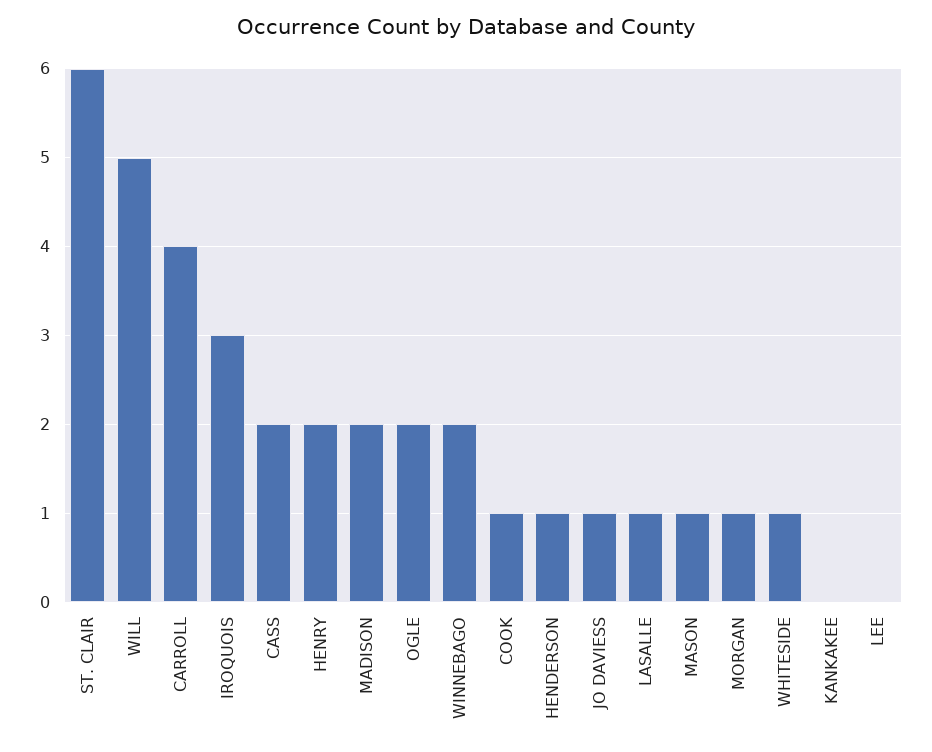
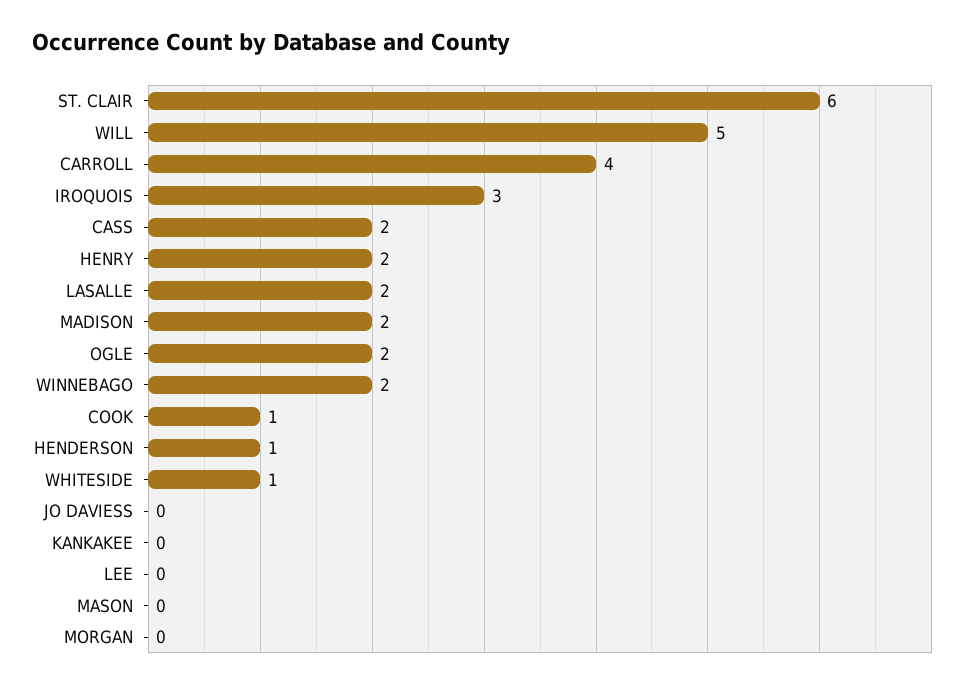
JO DAVIESS: 1 -> 0
LASALLE: 1 -> 2
MASON: 1 -> 0
MORGAN: 1 -> 0

